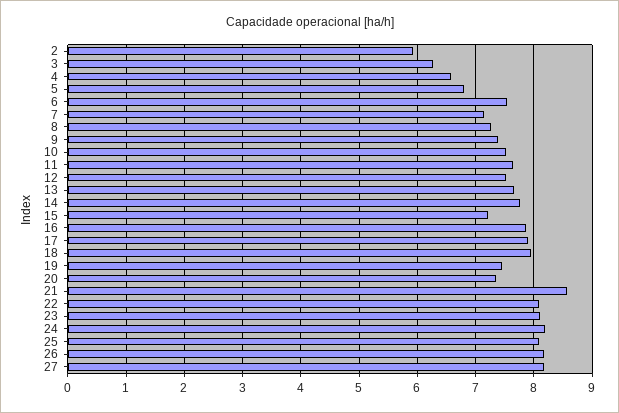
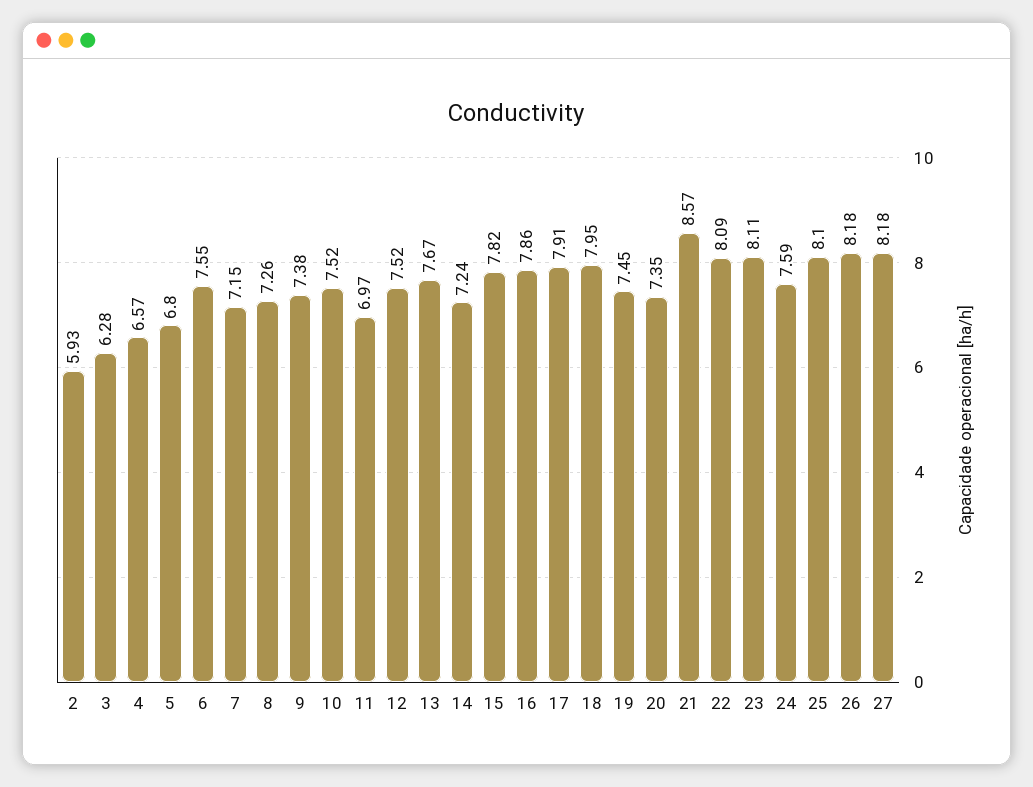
11: 7.6 -> 6.97
14: 7.8 -> 7.24
15: 7.2 -> 7.82
24: 8.2 -> 7.59

